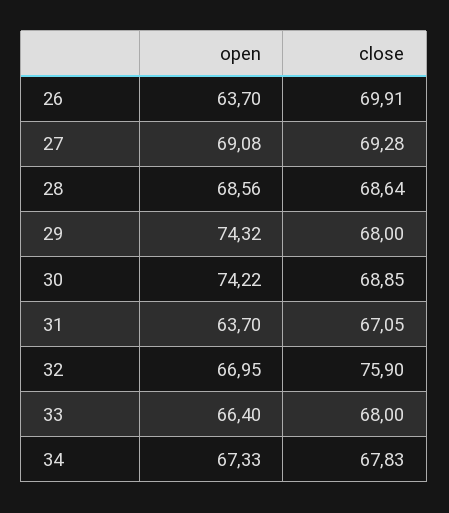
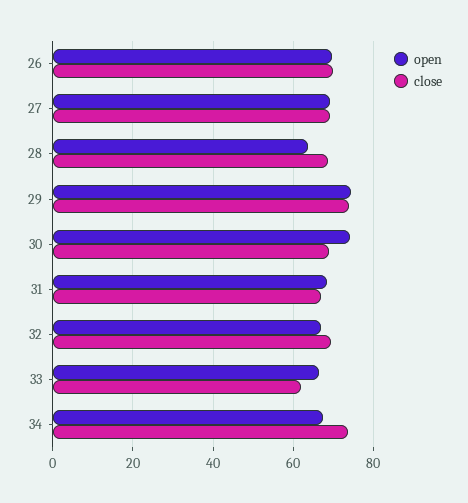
open, 26: 63.7 -> 70
open, 28: 68.56 -> 64
close, 29: 68 -> 74
open, 31: 63.7 -> 68
close, 32: 75.9 -> 70
close, 33: 68 -> 62
close, 34: 67.83 -> 74

